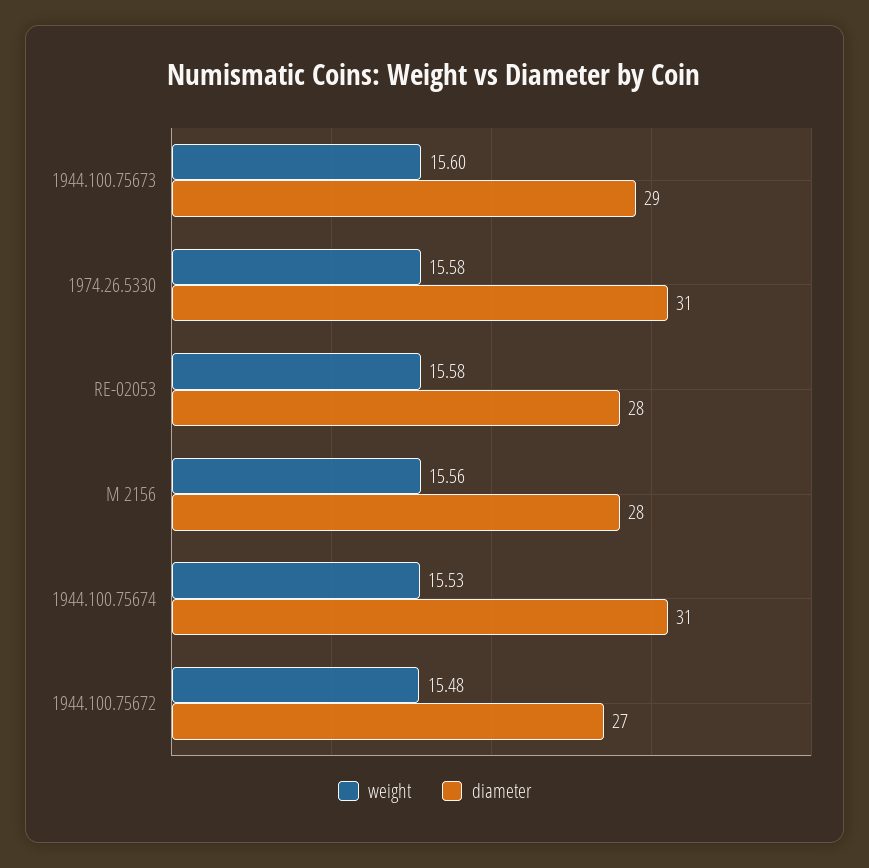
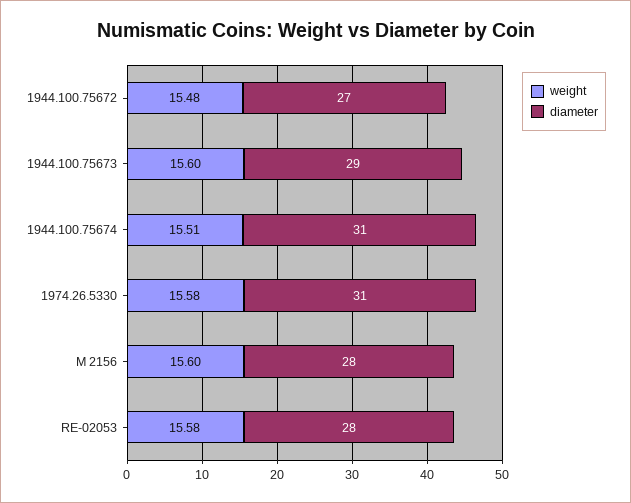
weight, M 2156: 15.56 -> 15.6
weight, 1944.100.75674: 15.53 -> 15.51

